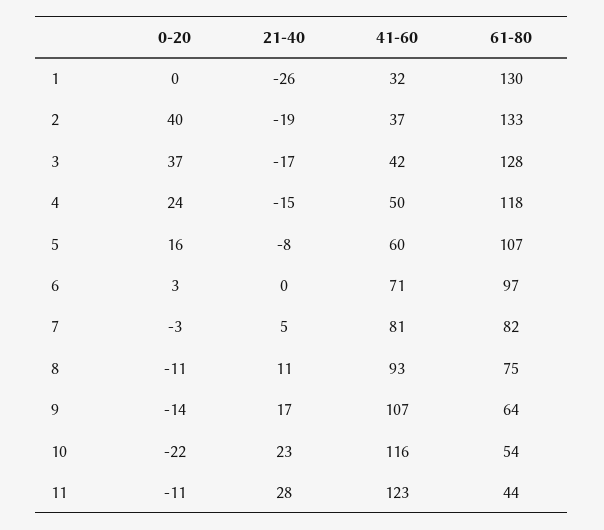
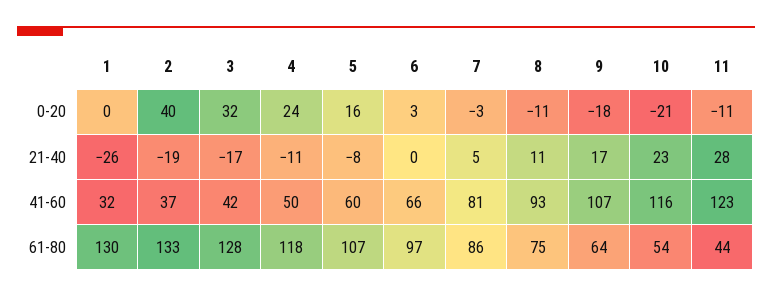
0-20, 3: 37 -> 32
21-40, 4: -15 -> -11
41-60, 6: 71 -> 66
61-80, 7: 82 -> 86
0-20, 9: -14 -> -18
0-20, 10: -22 -> -21

